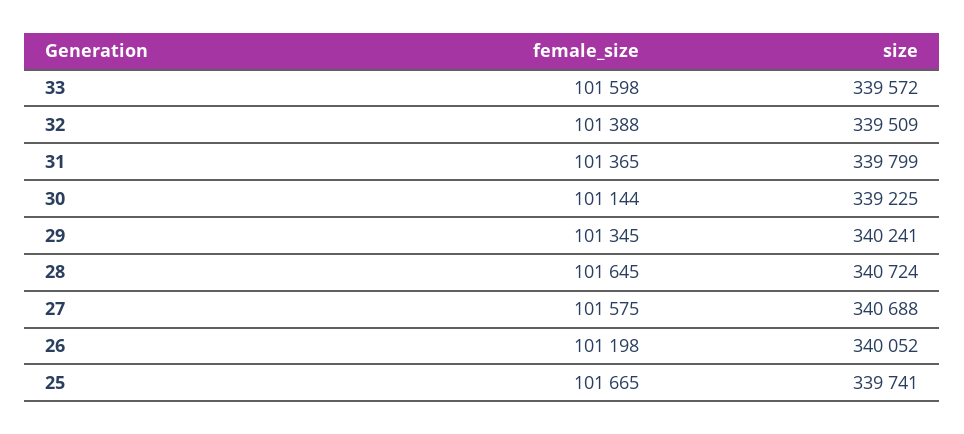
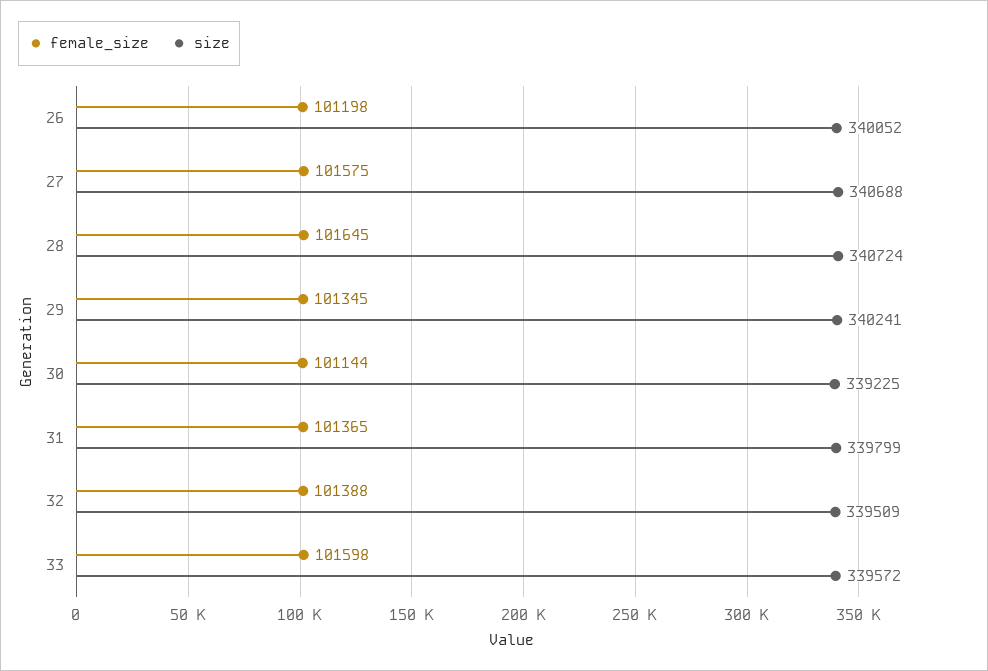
female_size, 25: 101665 -> none
size, 25: 339741 -> none

